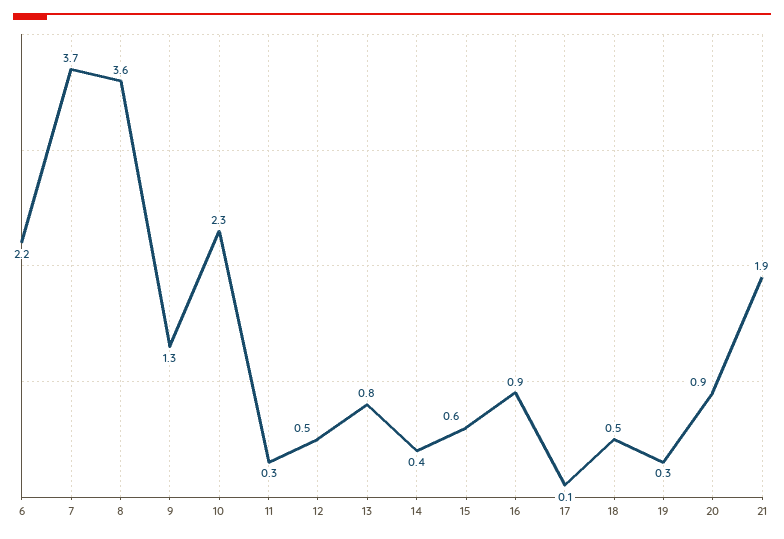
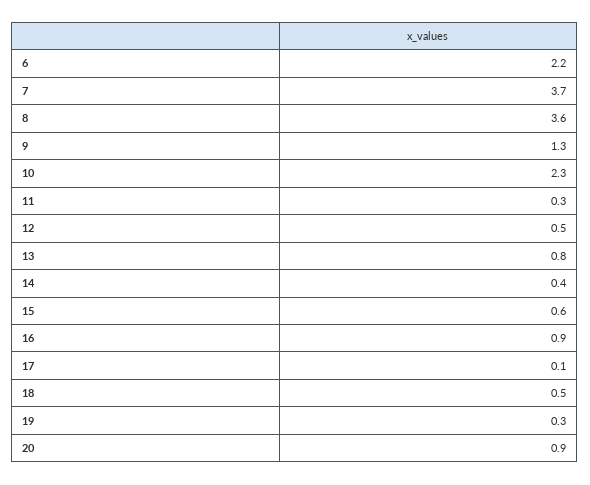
21: 1.9 -> none

